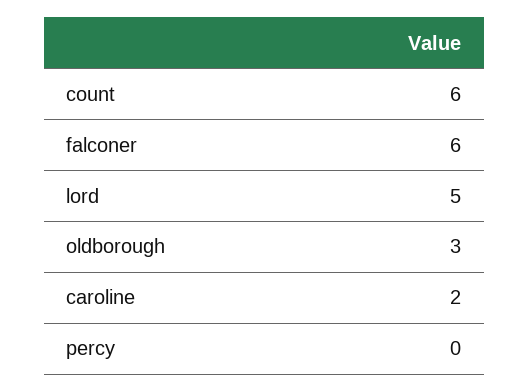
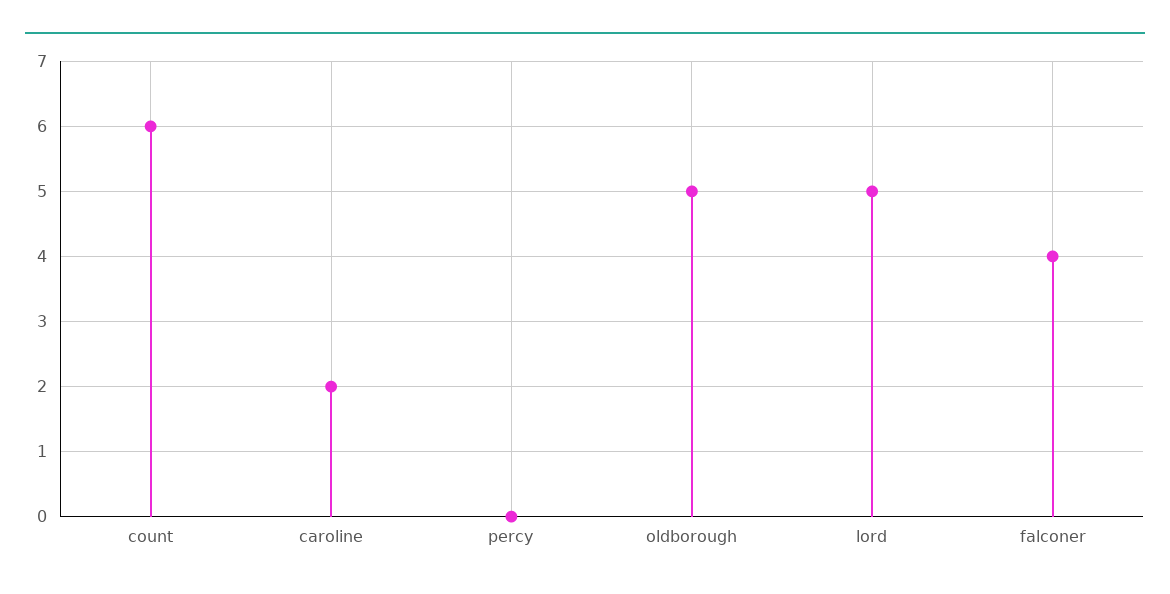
falconer: 6 -> 4
oldborough: 3 -> 5

